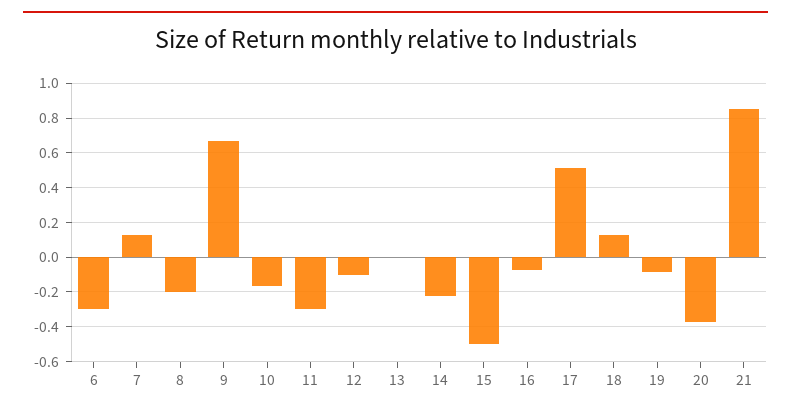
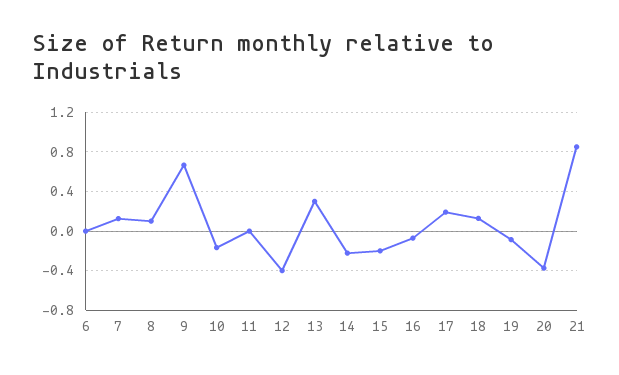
6: -0.3 -> 0
8: -0.2 -> 0.1
11: -0.3 -> 0
12: -0.1 -> -0.4
13: 0 -> 0.3
15: -0.5 -> -0.2
17: 0.5 -> 0.2

